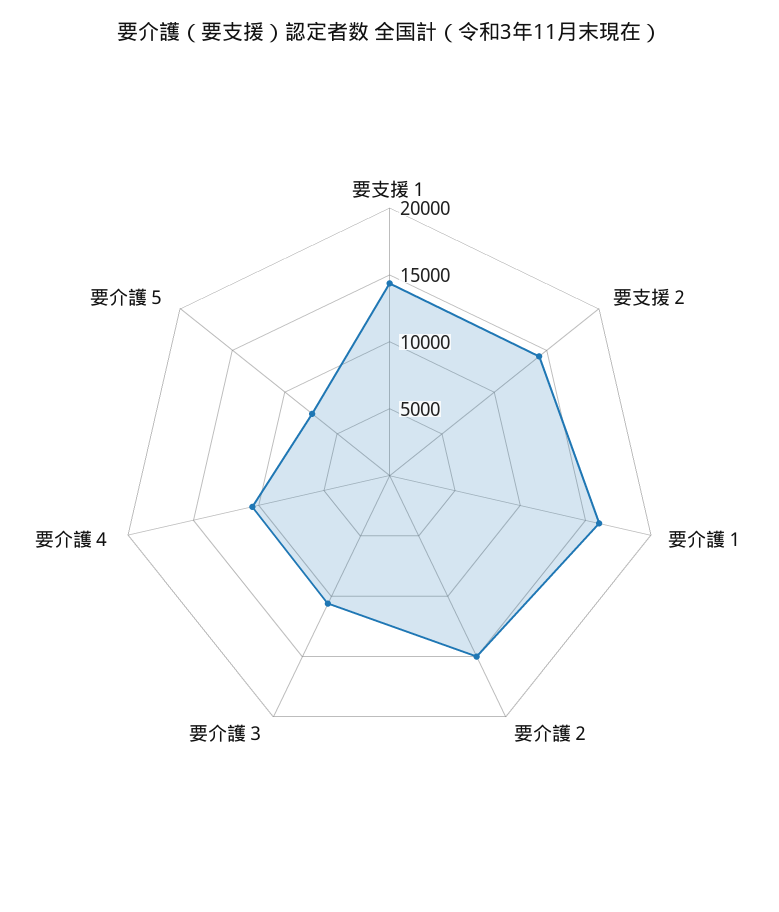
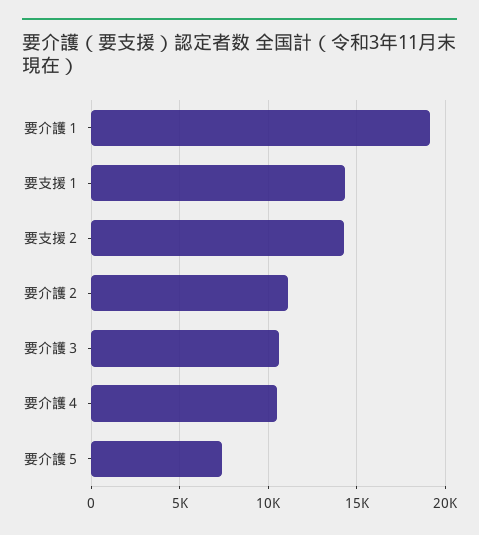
要介護１: 16000 -> 19000
要介護２: 15000 -> 11000

